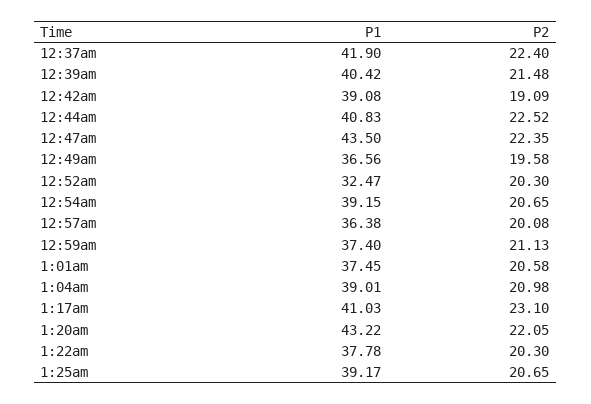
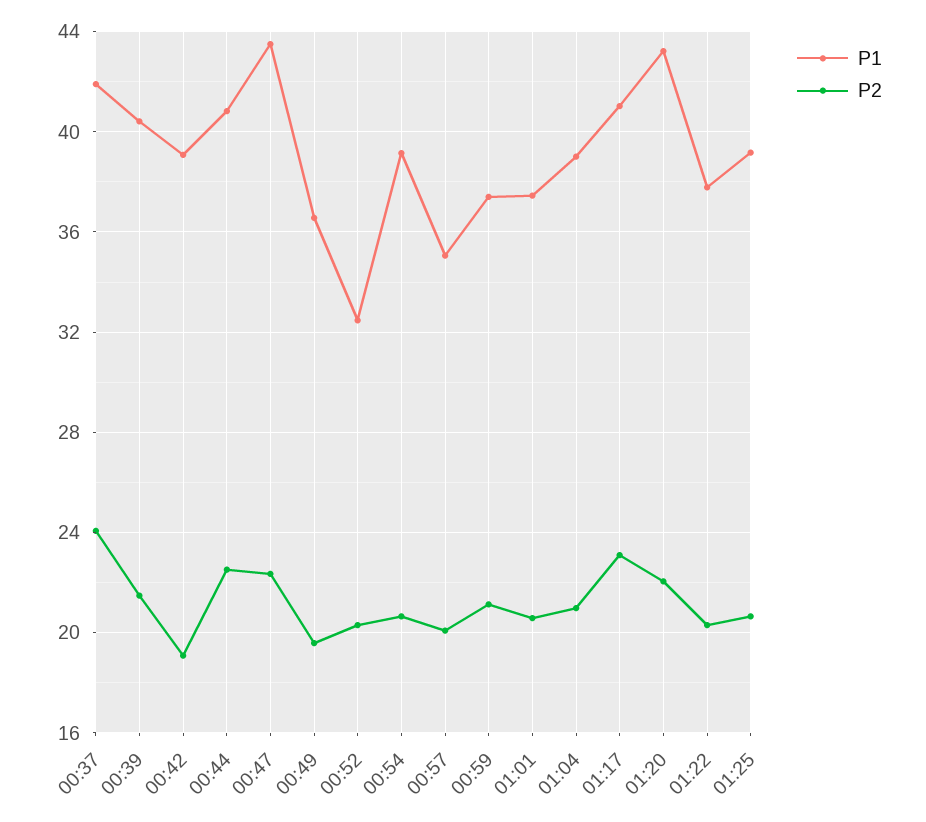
P2, 12:37am: 22.4 -> 24
P1, 12:57am: 36.38 -> 35

